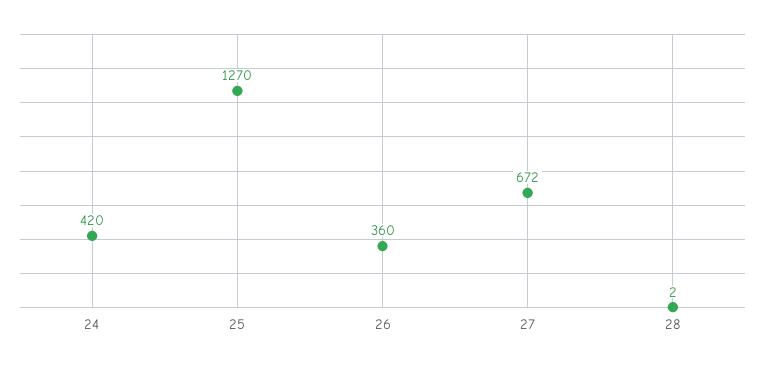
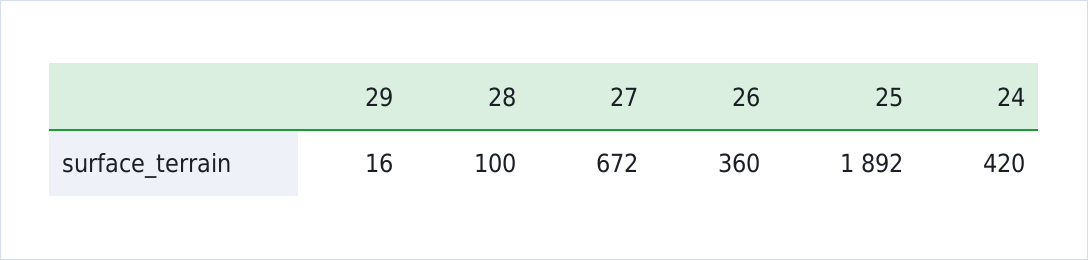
25: 1270 -> 1892
28: 2 -> 100
29: none -> 16

